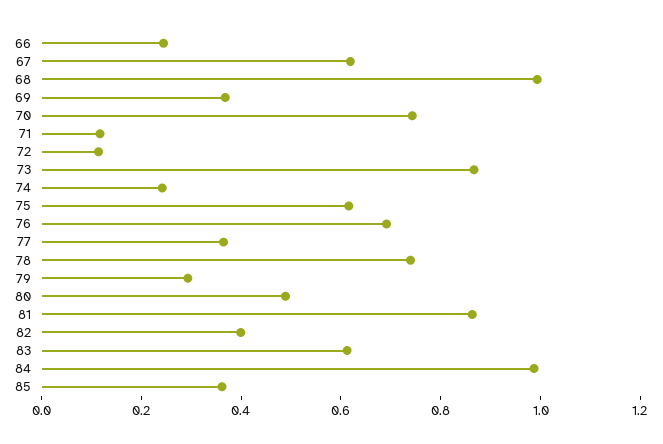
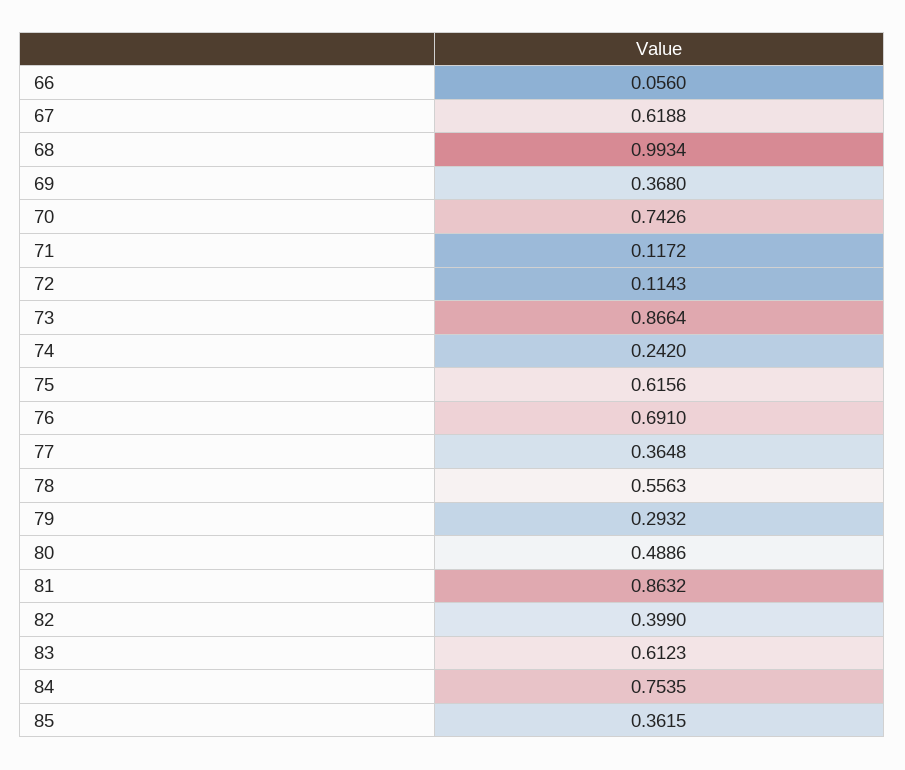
66: 0.25 -> 0.056
78: 0.75 -> 0.5563
84: 1 -> 0.7535

